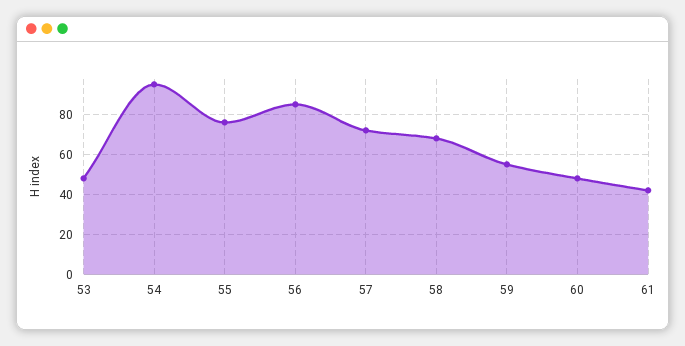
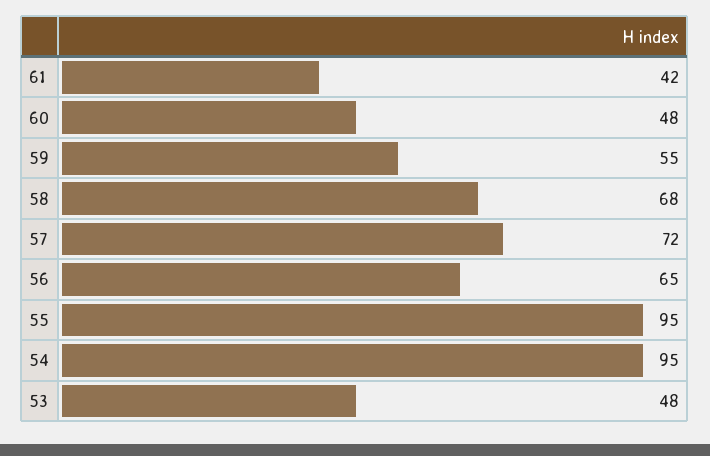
55: 75 -> 95
56: 85 -> 65

